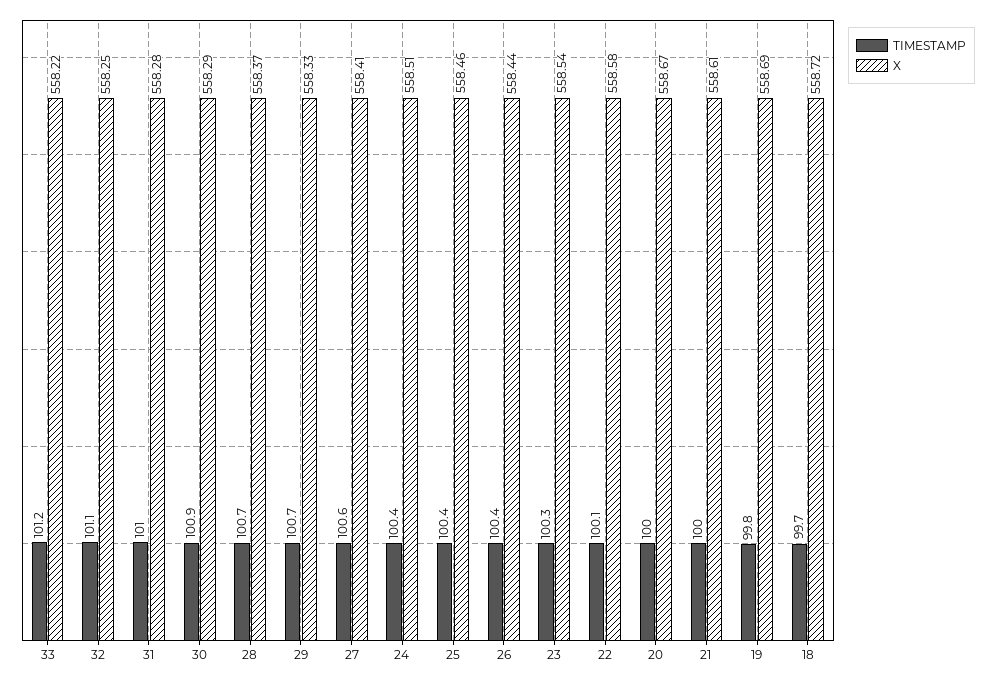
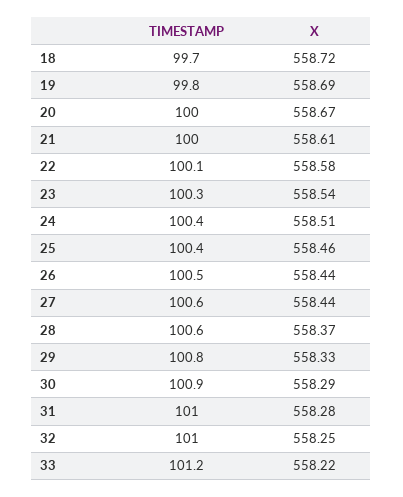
TIMESTAMP, 32: 101.1 -> 101
TIMESTAMP, 28: 100.7 -> 100.6
TIMESTAMP, 29: 100.7 -> 100.8
X, 27: 558.41 -> 558.44
TIMESTAMP, 26: 100.4 -> 100.5

